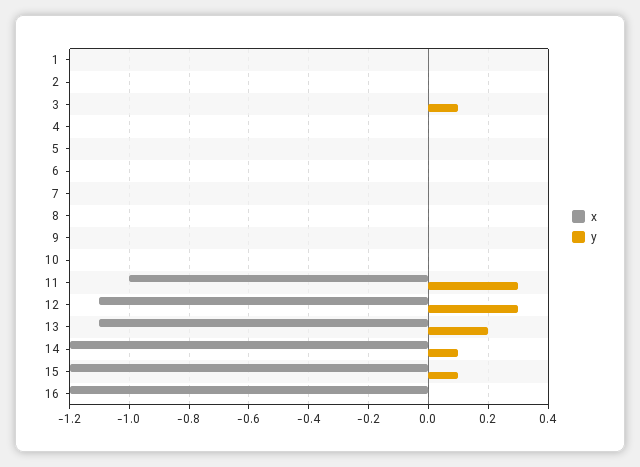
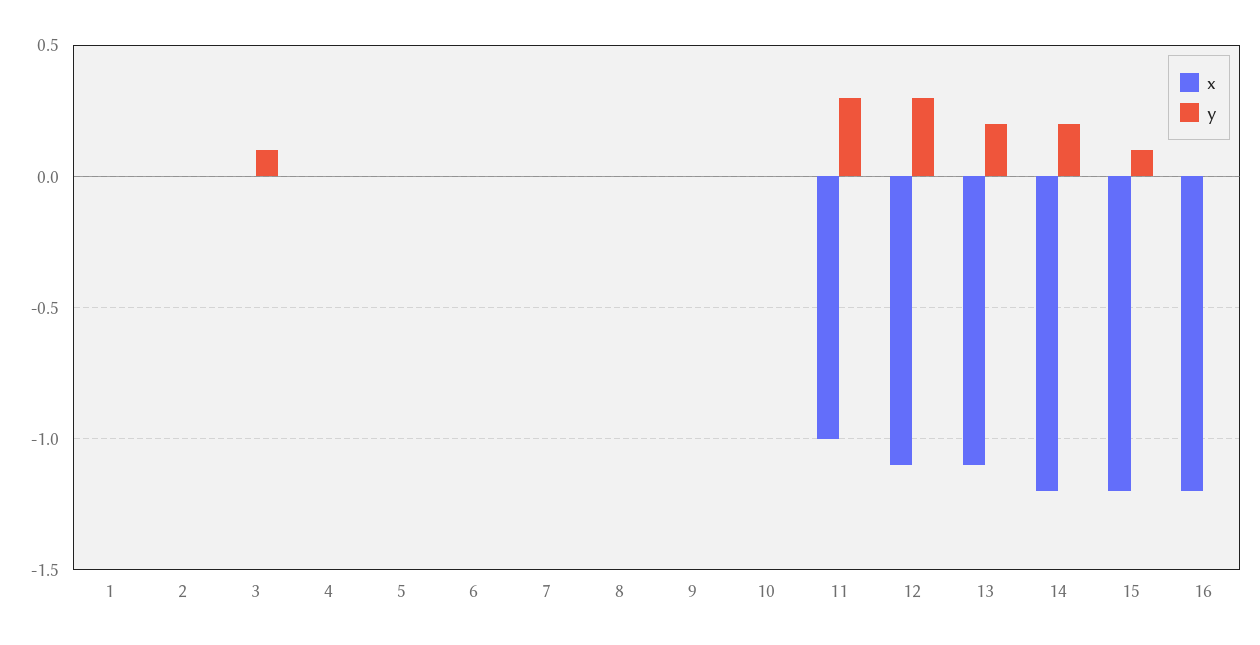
y, 14: 0.1 -> 0.2

